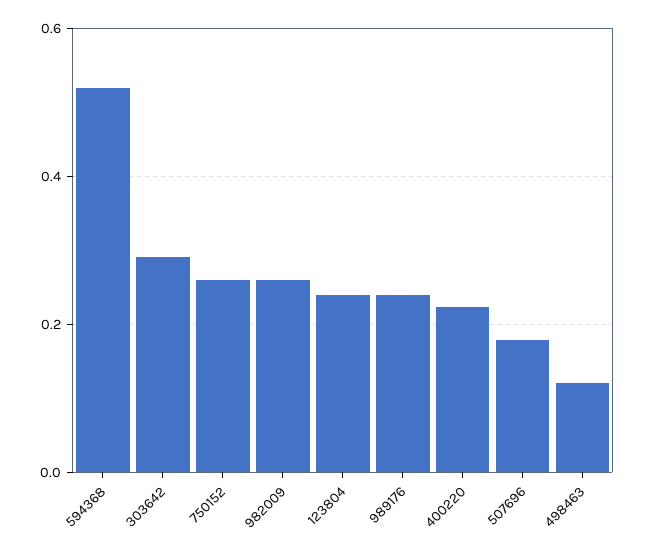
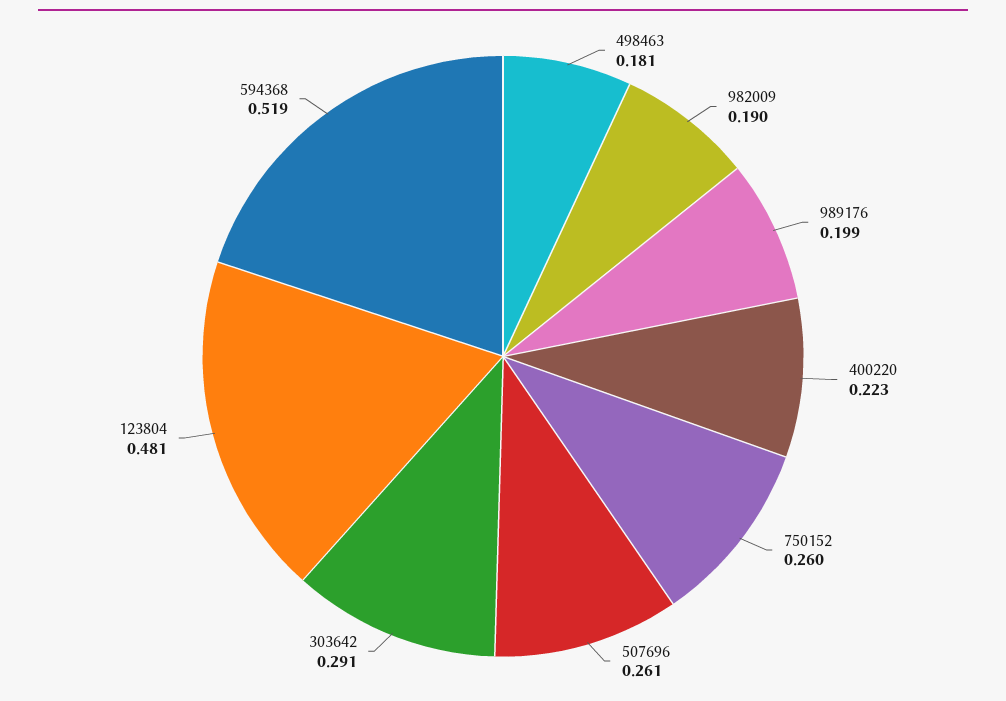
982009: 0.26 -> 0.19
123804: 0.24 -> 0.481
989176: 0.24 -> 0.199
507696: 0.18 -> 0.261
498463: 0.12 -> 0.181

